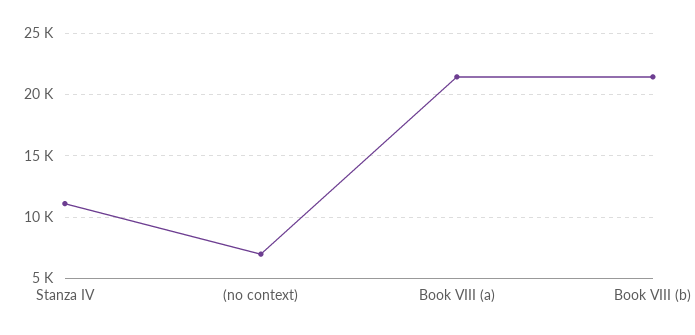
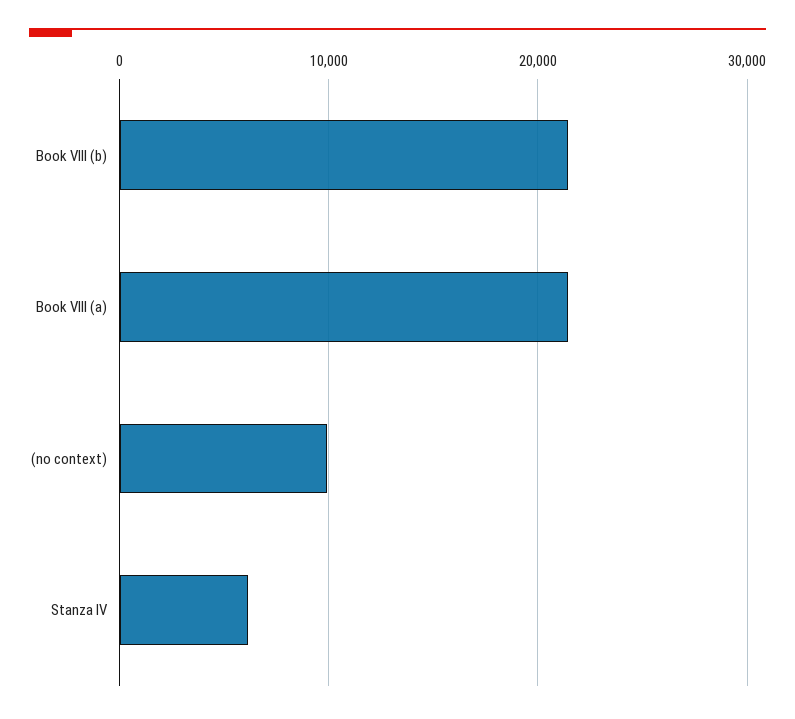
Stanza IV: 11000 -> 6000
(no context): 7000 -> 10000

